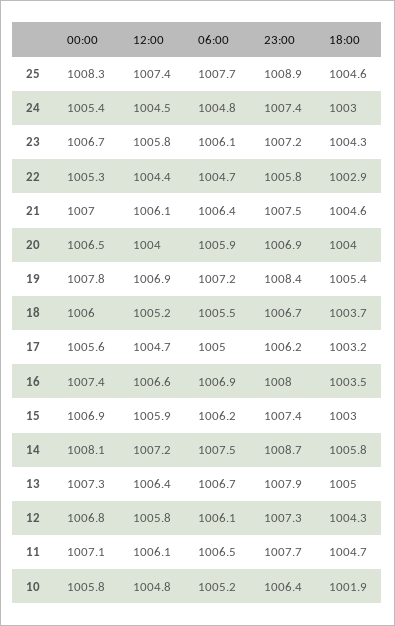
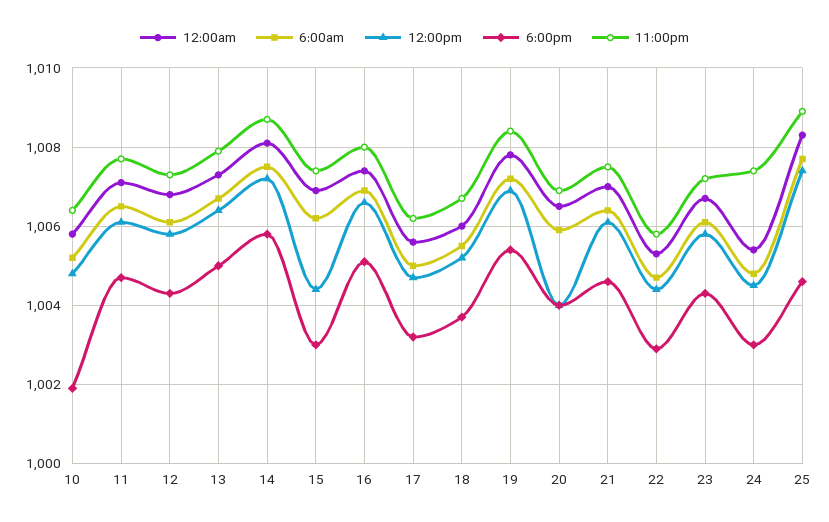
18:00, 16: 1003.5 -> 1005
12:00, 15: 1005.9 -> 1004.5

